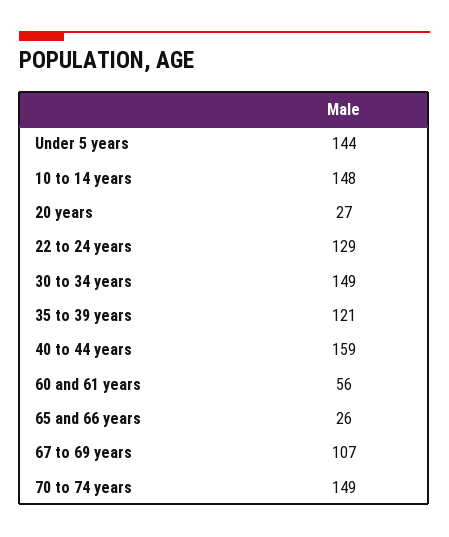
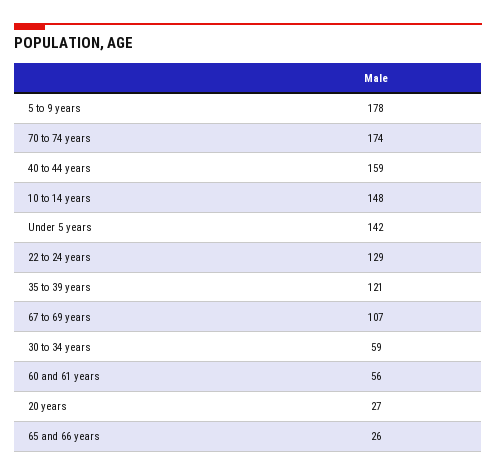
Under 5 years: 144 -> 142
30 to 34 years: 149 -> 59
70 to 74 years: 149 -> 174
5 to 9 years: none -> 178

